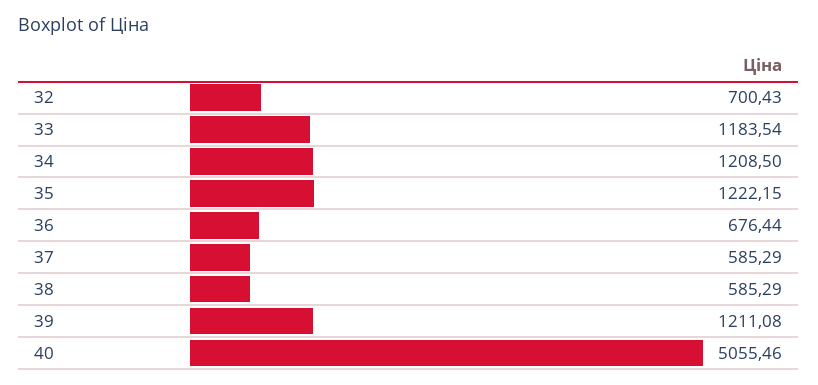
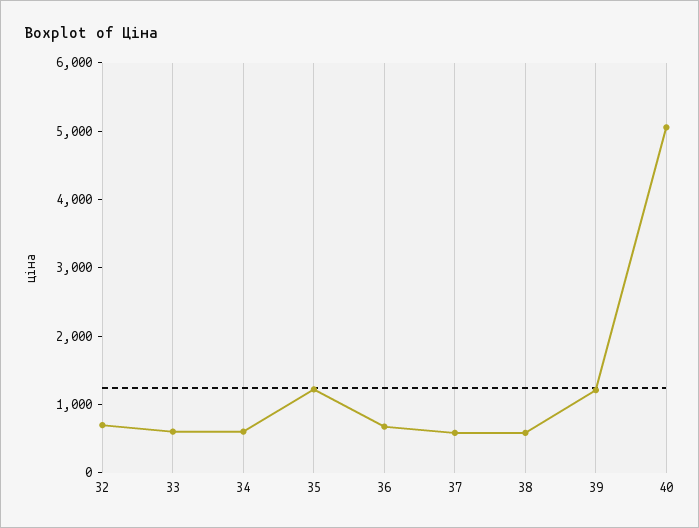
33: 1183.54 -> 600
34: 1208.5 -> 600

